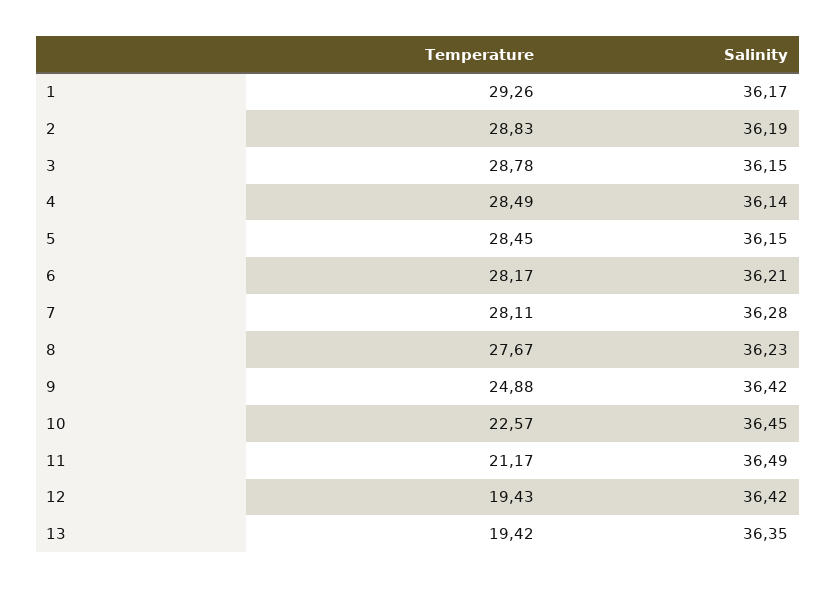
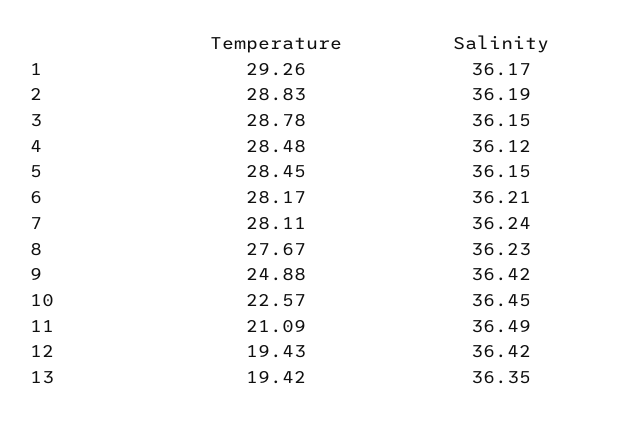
Temperature, 4: 28.49 -> 28.48
Salinity, 4: 36.14 -> 36.12
Salinity, 7: 36.28 -> 36.24
Temperature, 11: 21.17 -> 21.09

